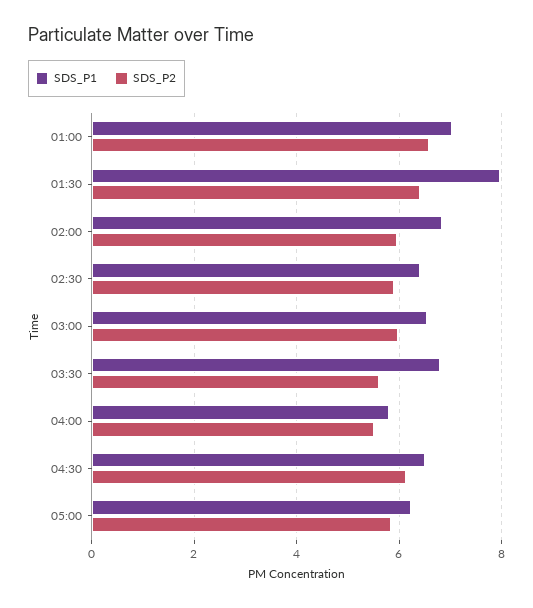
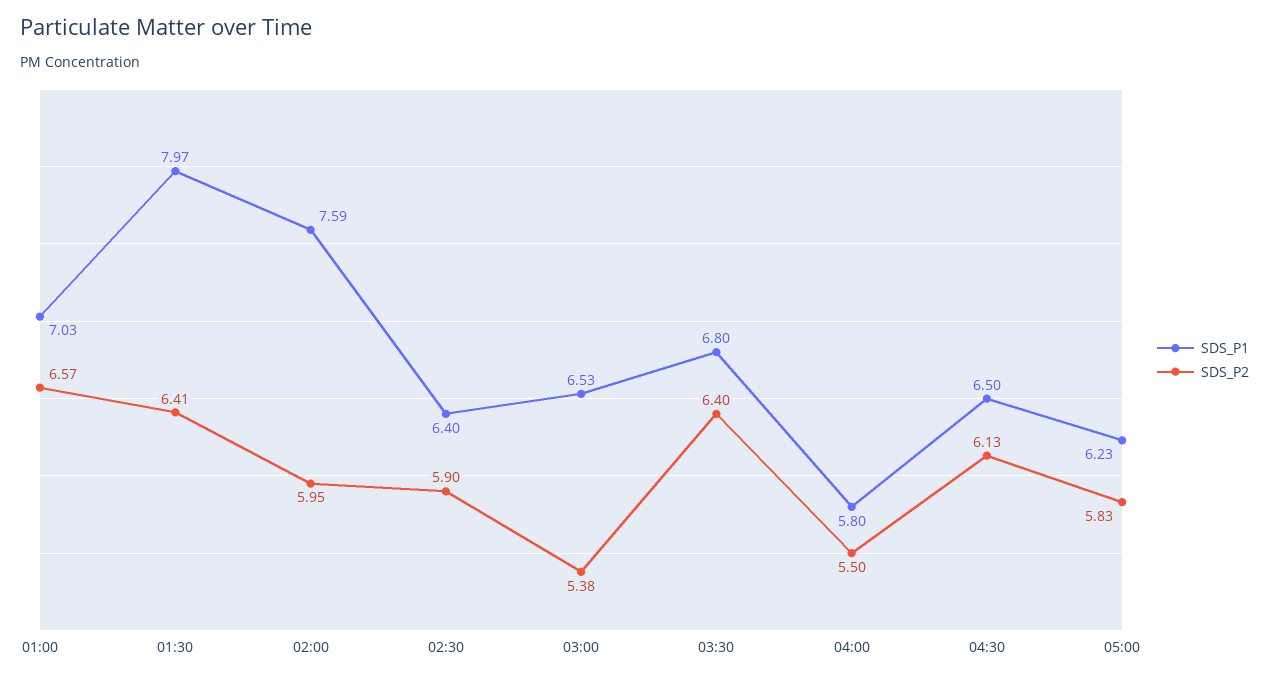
SDS_P1, 02:00: 6.8 -> 7.59
SDS_P2, 03:00: 6 -> 5.38
SDS_P2, 03:30: 5.6 -> 6.4

